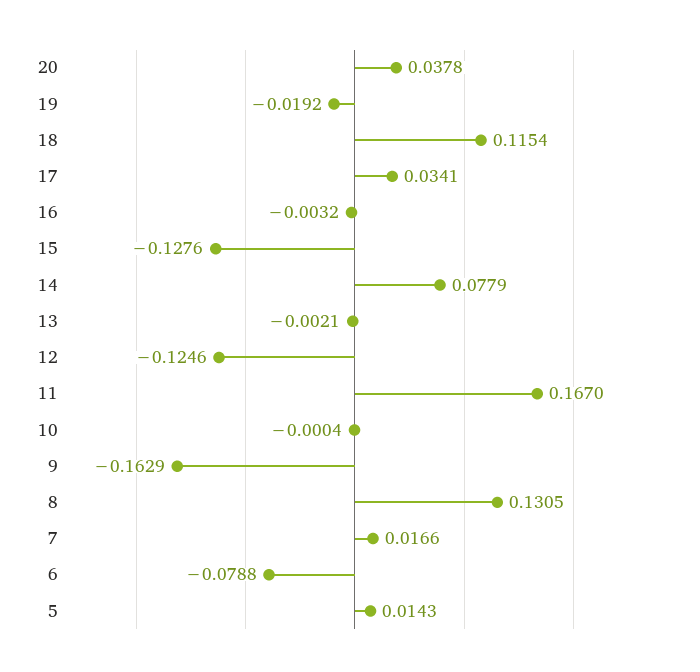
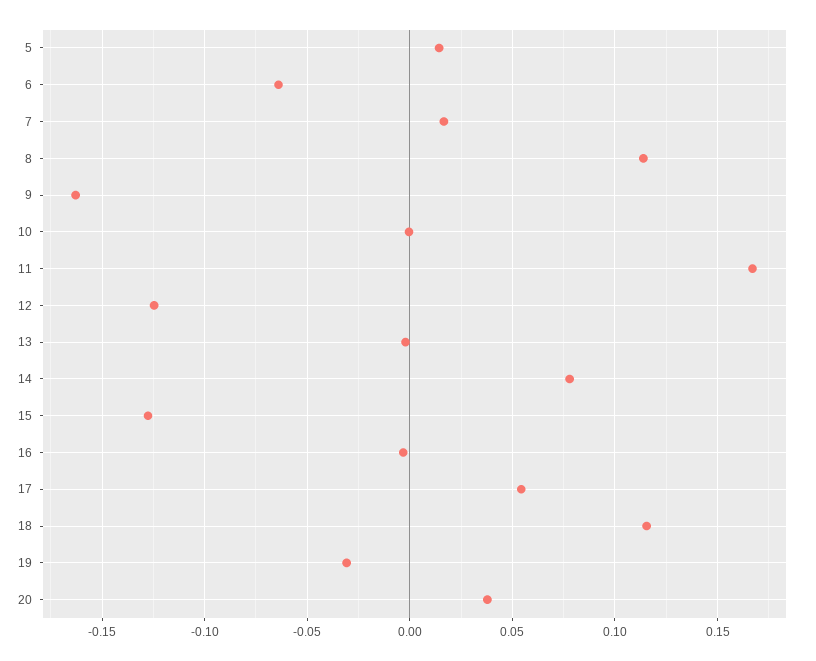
19: -0.0192 -> -0.03
17: 0.0341 -> 0.055
8: 0.1305 -> 0.115
6: -0.0788 -> -0.065

